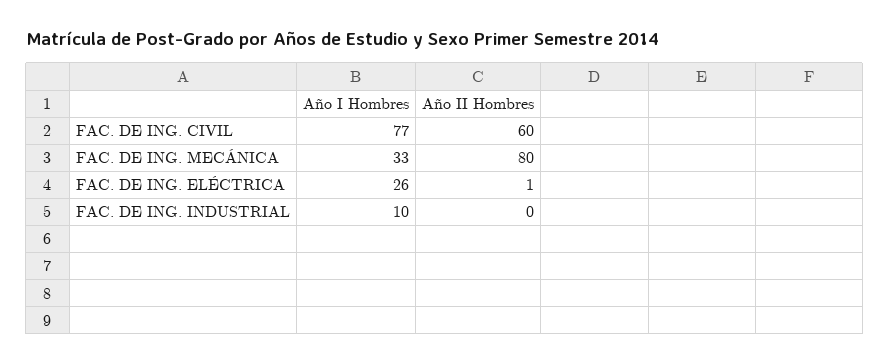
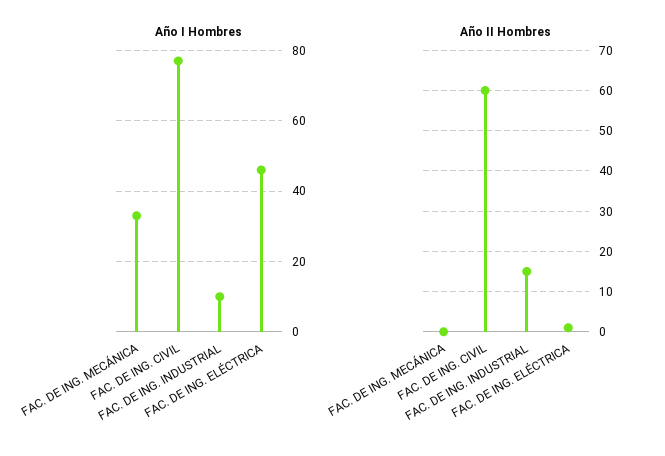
Año II Hombres, FAC. DE ING. MECÁNICA: 80 -> 0
Año I Hombres, FAC. DE ING. ELÉCTRICA: 26 -> 45
Año II Hombres, FAC. DE ING. INDUSTRIAL: 0 -> 15

